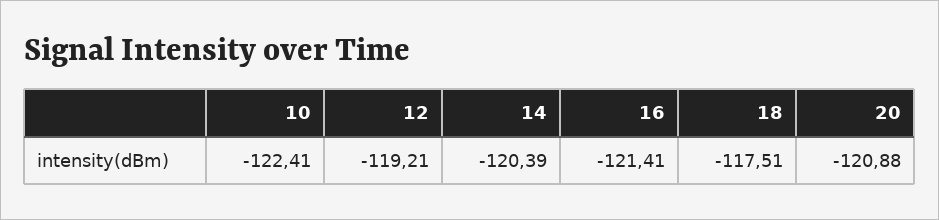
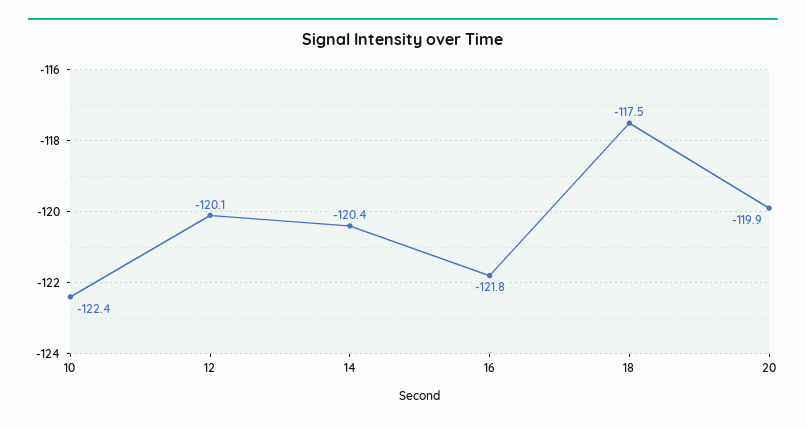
12: -119.21 -> -120.1
16: -121.41 -> -121.8
20: -120.88 -> -119.9

